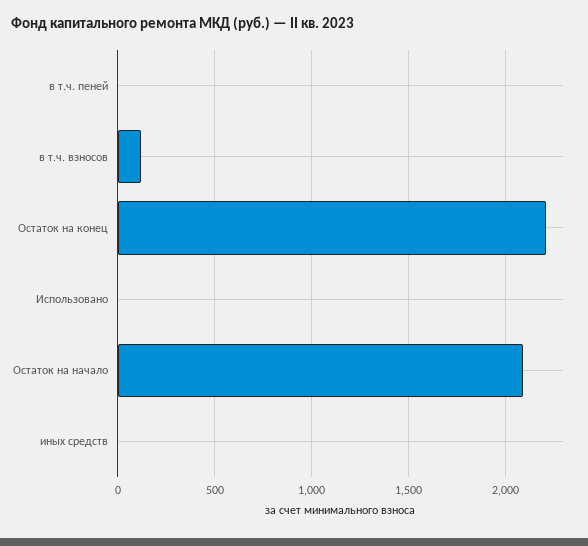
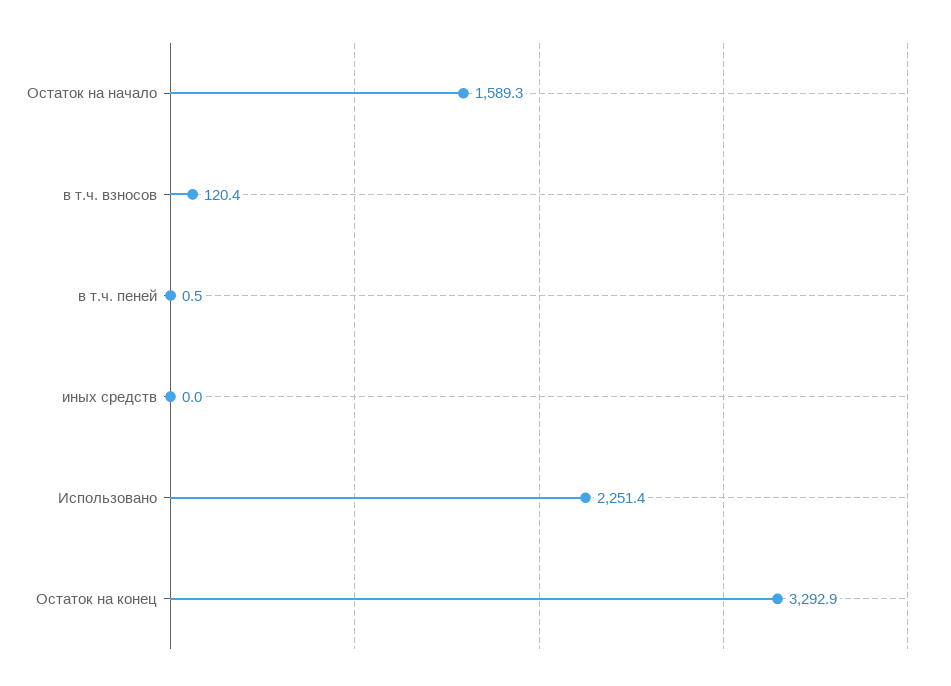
Остаток на конец: 2200 -> 3292.9
Использовано: 0 -> 2251.4
Остаток на начало: 2100 -> 1589.3

